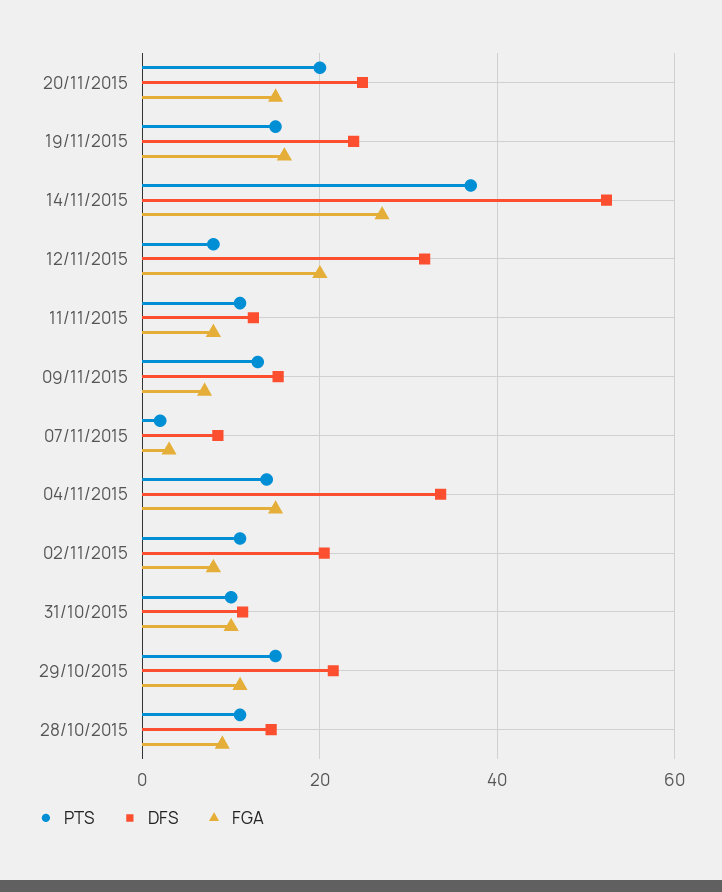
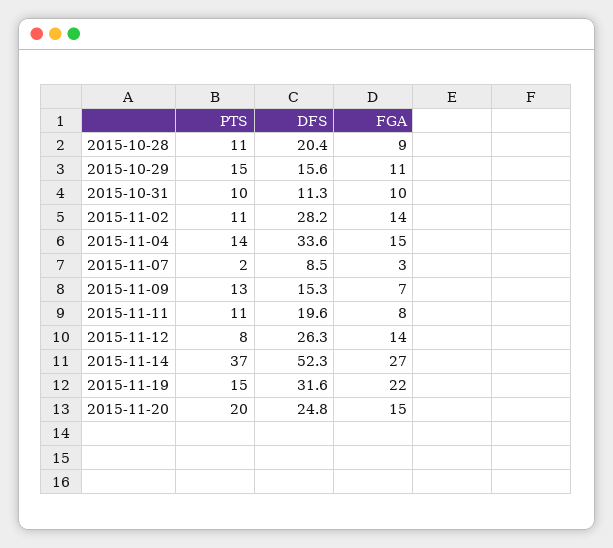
DFS, 19/11/2015: 24 -> 31.6
FGA, 19/11/2015: 16 -> 22
DFS, 12/11/2015: 32 -> 26.3
FGA, 12/11/2015: 20 -> 14
DFS, 11/11/2015: 12 -> 19.6
DFS, 02/11/2015: 20 -> 28.2
FGA, 02/11/2015: 8 -> 14
DFS, 29/10/2015: 22 -> 15.6
DFS, 28/10/2015: 14 -> 20.4

